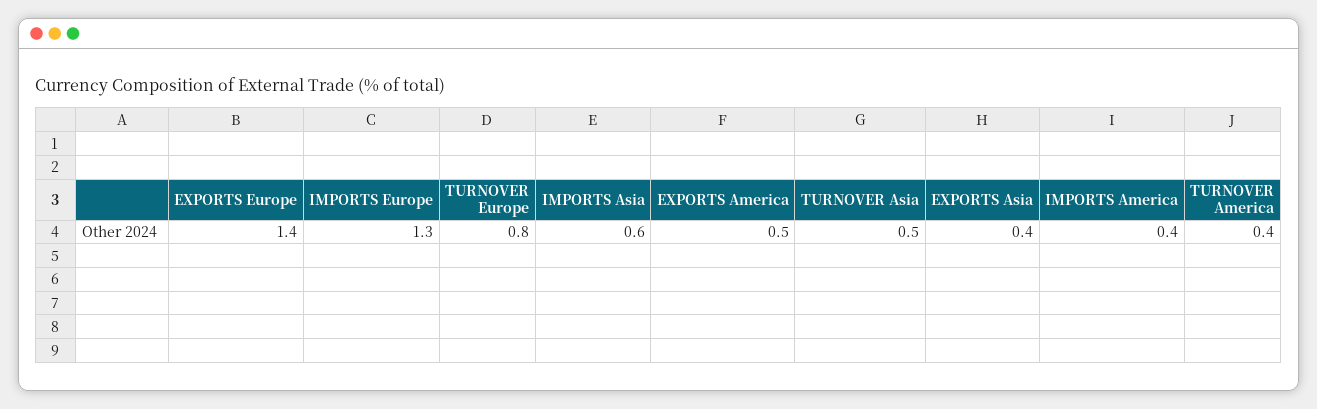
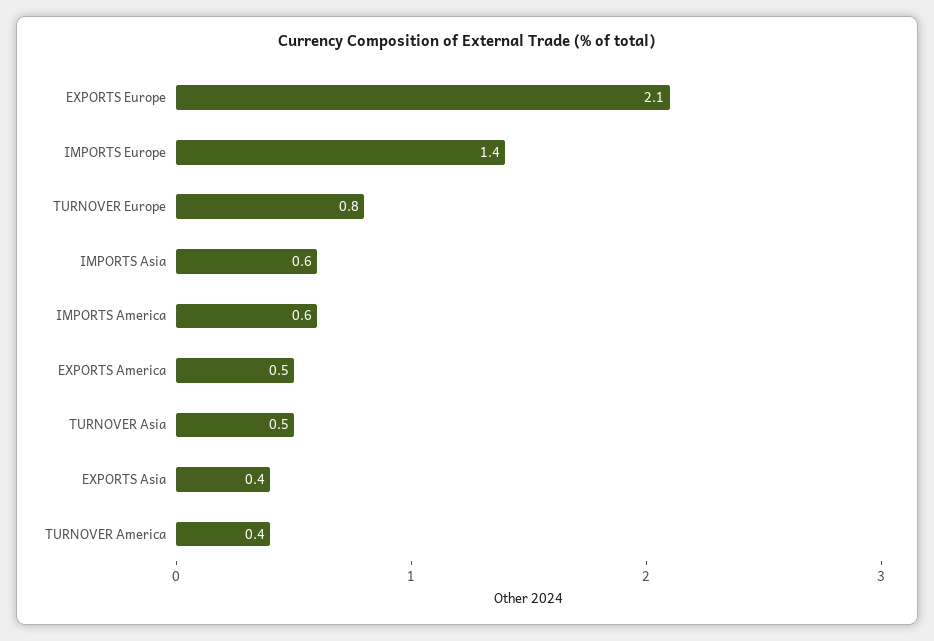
EXPORTS Europe: 1.4 -> 2.1
IMPORTS Europe: 1.3 -> 1.4
IMPORTS America: 0.4 -> 0.6

